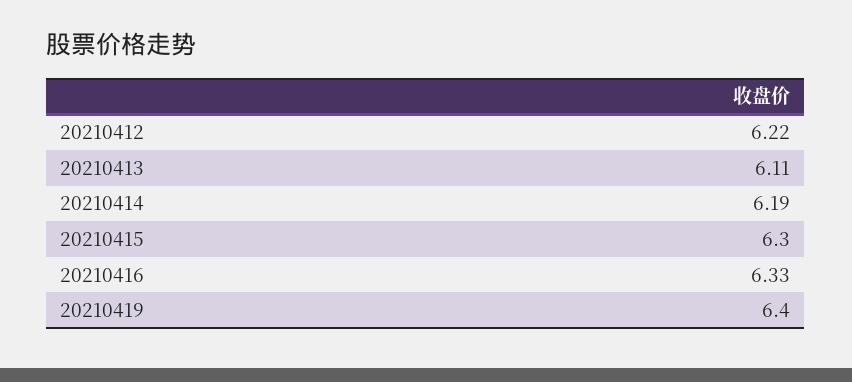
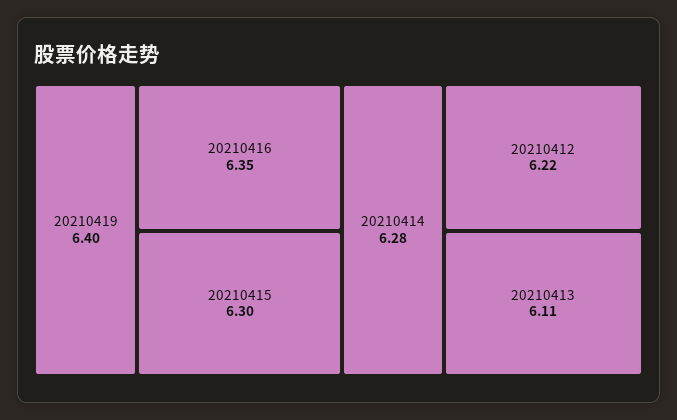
20210414: 6.19 -> 6.28
20210416: 6.33 -> 6.35

